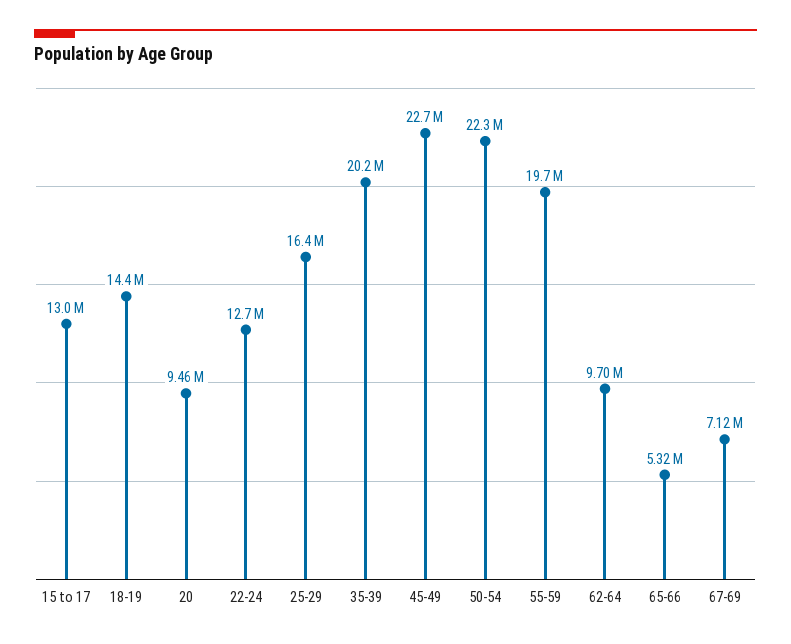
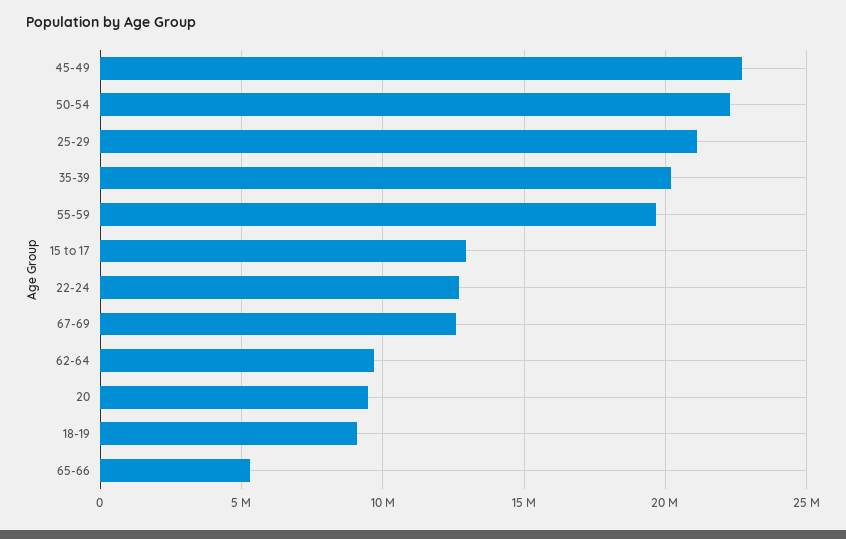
18-19: 14400000 -> 9000000
25-29: 16400000 -> 21000000
67-69: 7120000 -> 12500000

